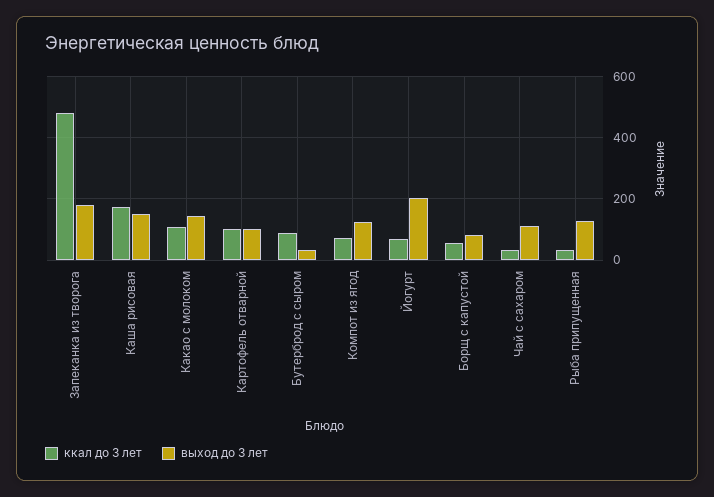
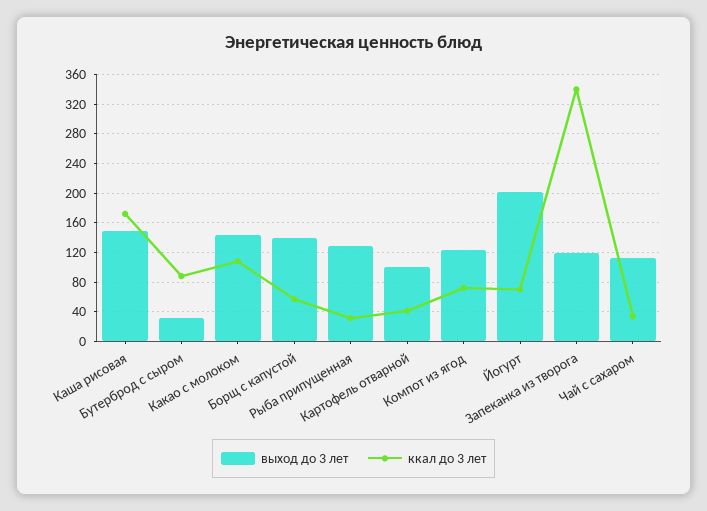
ккал до 3 лет, Запеканка из творога: 480 -> 340
выход до 3 лет, Запеканка из творога: 180 -> 120
ккал до 3 лет, Картофель отварной: 100 -> 40
выход до 3 лет, Борщ с капустой: 80 -> 140

